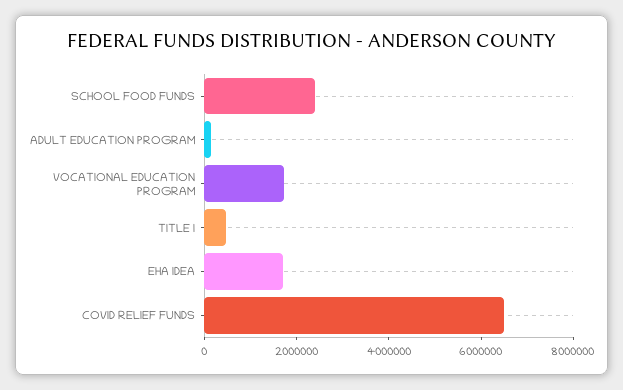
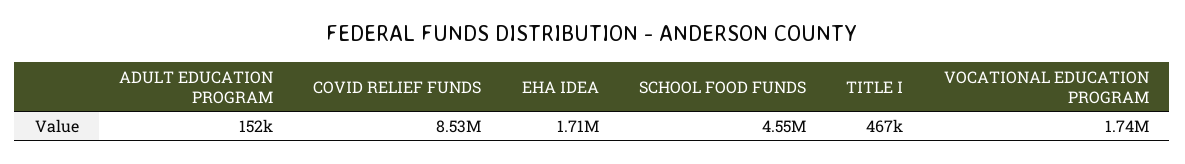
SCHOOL FOOD FUNDS: 2500000 -> 4550000
COVID RELIEF FUNDS: 6500000 -> 8530000

